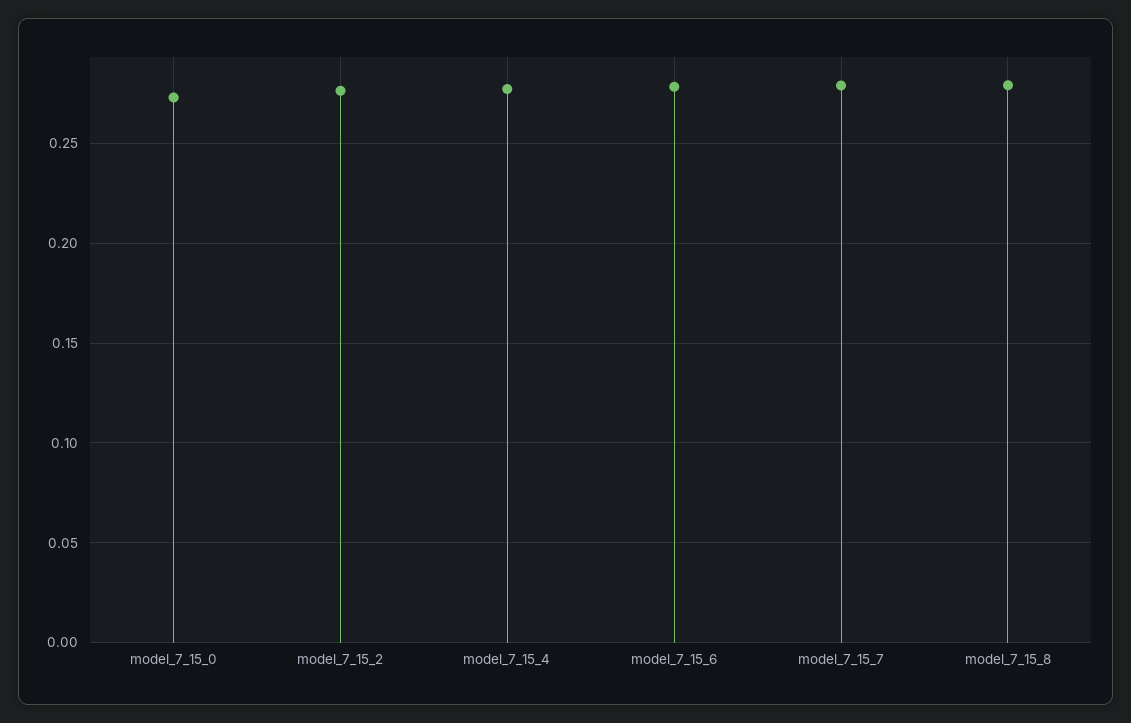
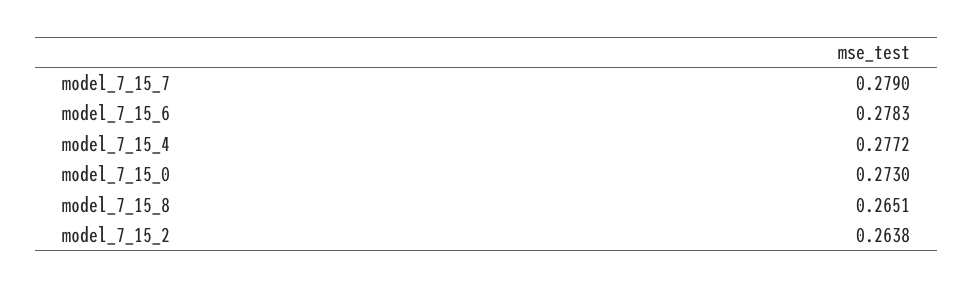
model_7_15_2: 0.275 -> 0.2638
model_7_15_8: 0.28 -> 0.2651

